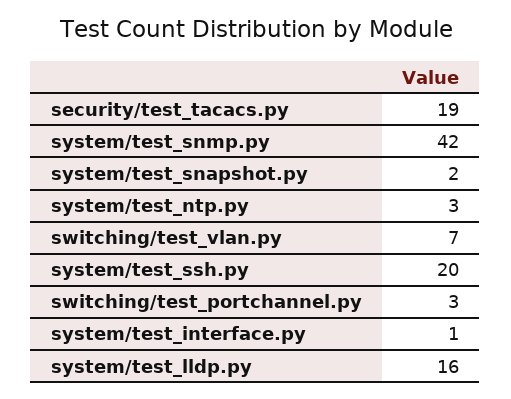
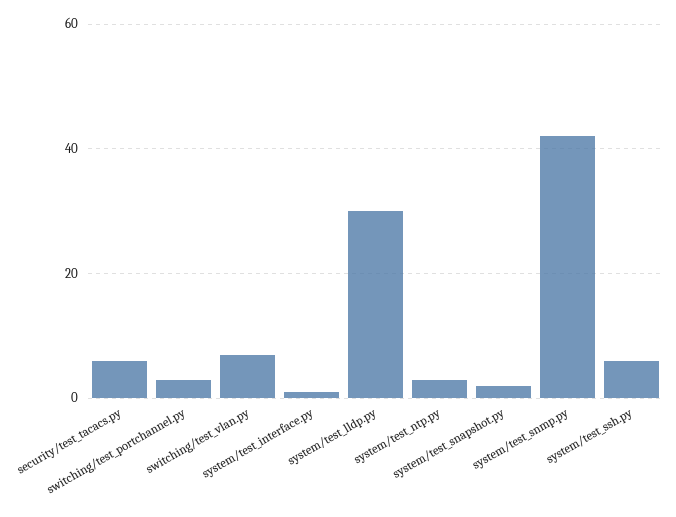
security/test_tacacs.py: 19 -> 5
system/test_ssh.py: 20 -> 5
system/test_lldp.py: 16 -> 30

